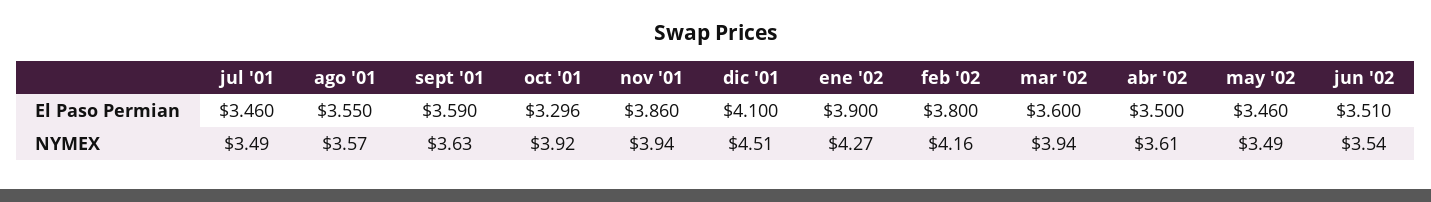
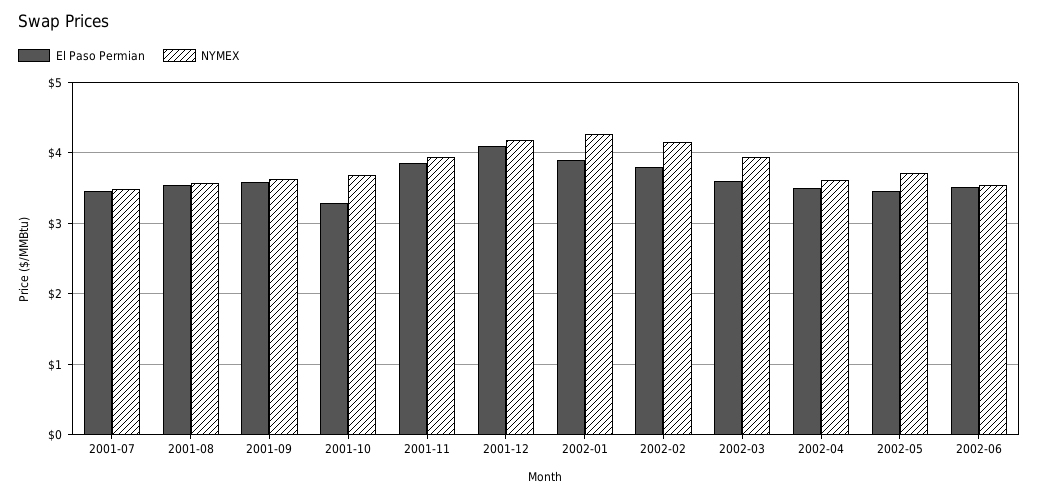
NYMEX, oct '01: 3.92 -> 3.7
NYMEX, dic '01: 4.51 -> 4.2
NYMEX, may '02: 3.49 -> 3.7

